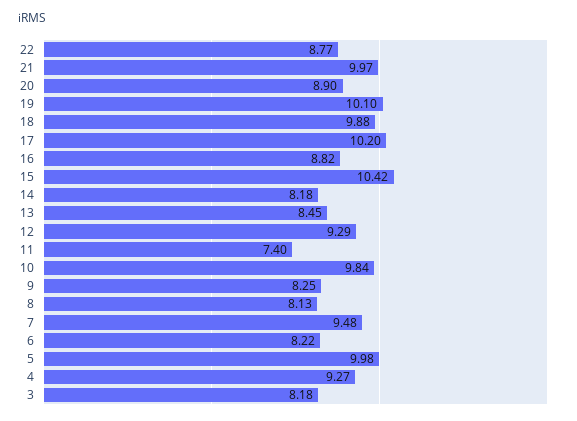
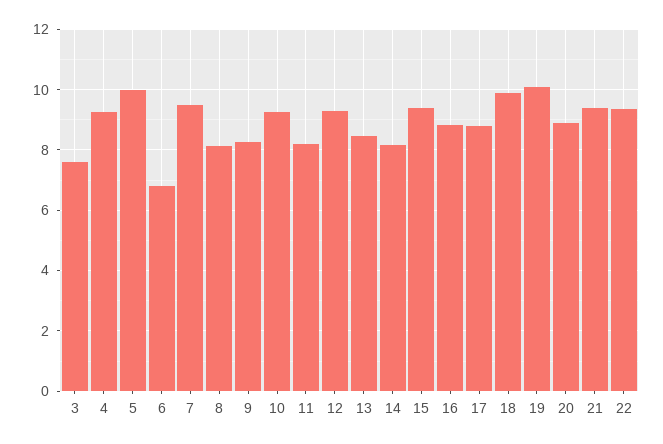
22: 8.77 -> 9.4
21: 9.97 -> 9.4
17: 10.2 -> 8.8
15: 10.42 -> 9.4
11: 7.4 -> 8.2
10: 9.84 -> 9.2
6: 8.22 -> 6.8
3: 8.18 -> 7.6

